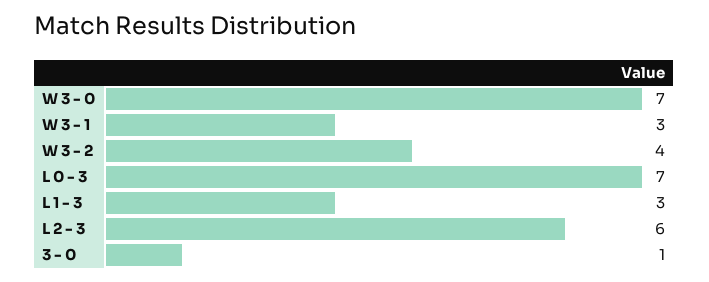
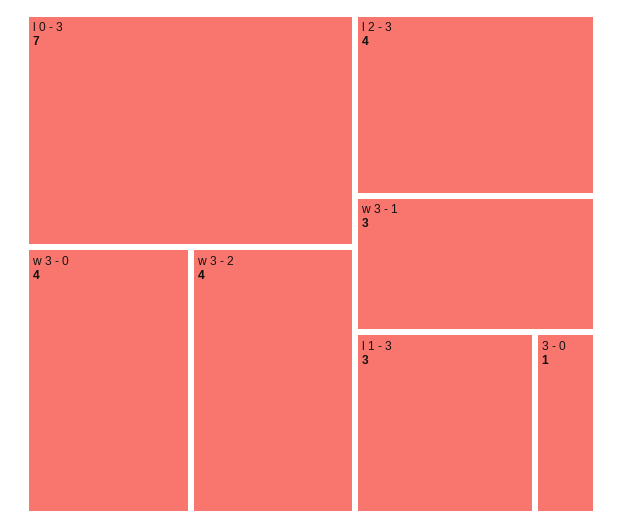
W 3 - 0: 7 -> 4
L 2 - 3: 6 -> 4

